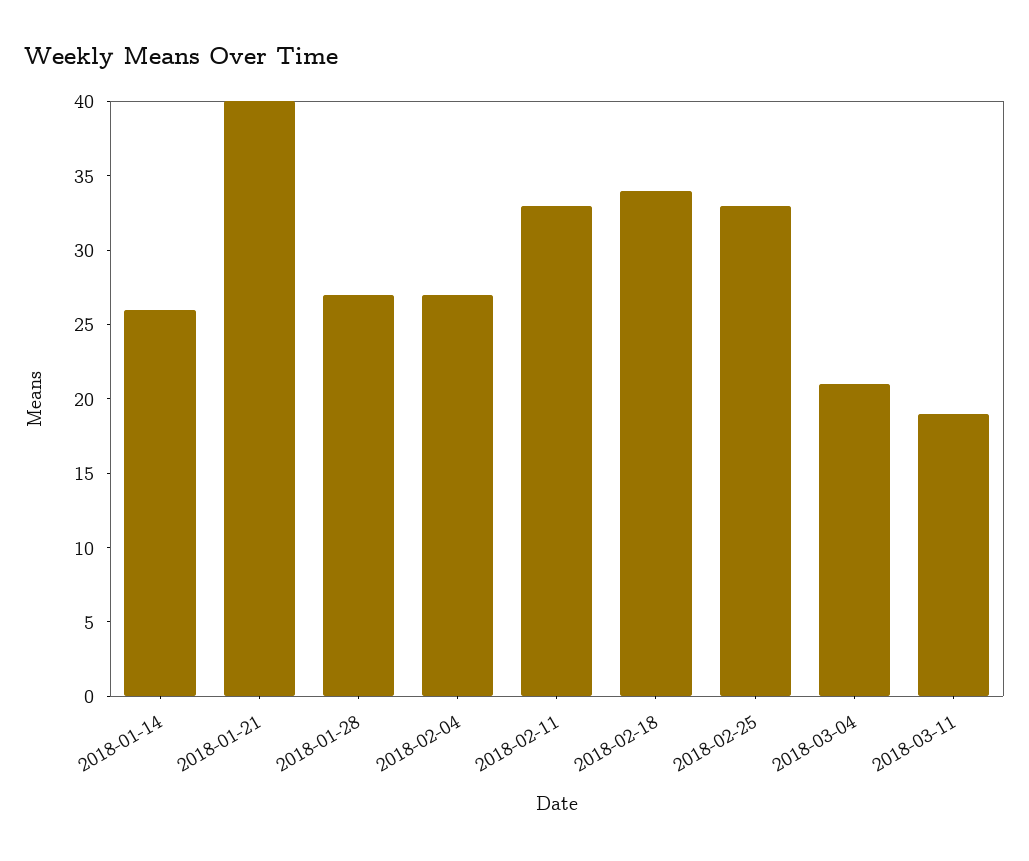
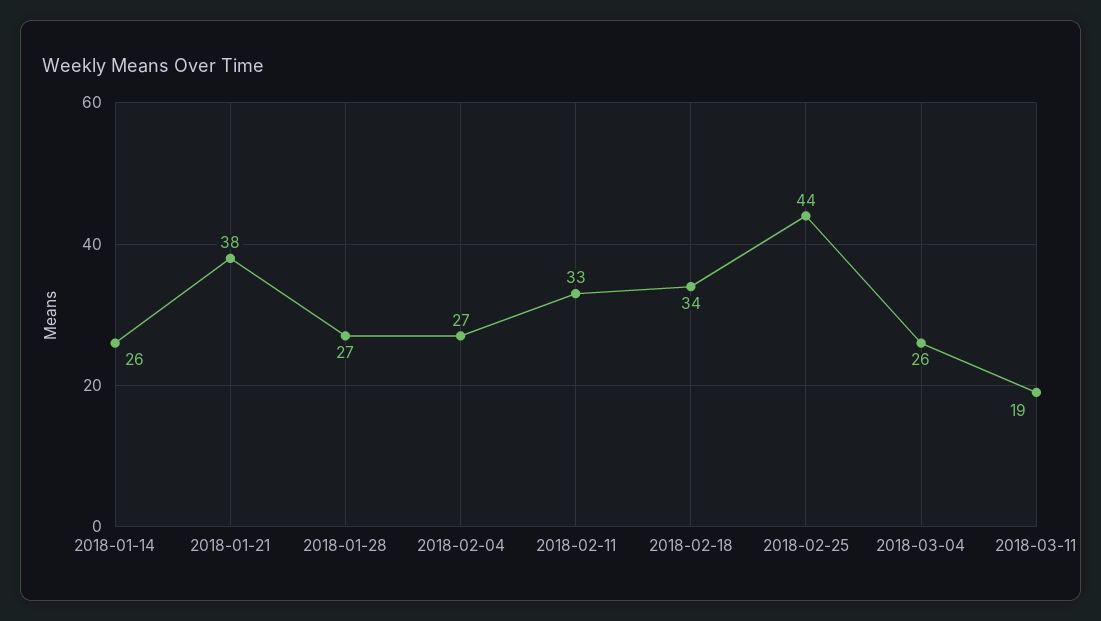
2018-01-21: 40 -> 38
2018-02-25: 33 -> 44
2018-03-04: 21 -> 26

